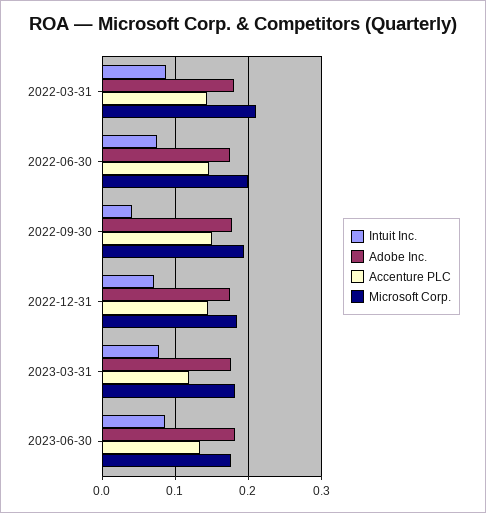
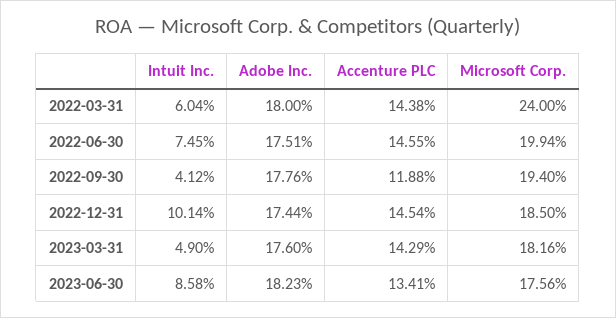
Intuit Inc., 2022-03-31: 0.09 -> 0.0604
Microsoft Corp., 2022-03-31: 0.21 -> 0.24
Accenture PLC, 2022-09-30: 0.15 -> 0.1188
Intuit Inc., 2022-12-31: 0.07 -> 0.1014
Intuit Inc., 2023-03-31: 0.08 -> 0.049
Accenture PLC, 2023-03-31: 0.12 -> 0.1429

